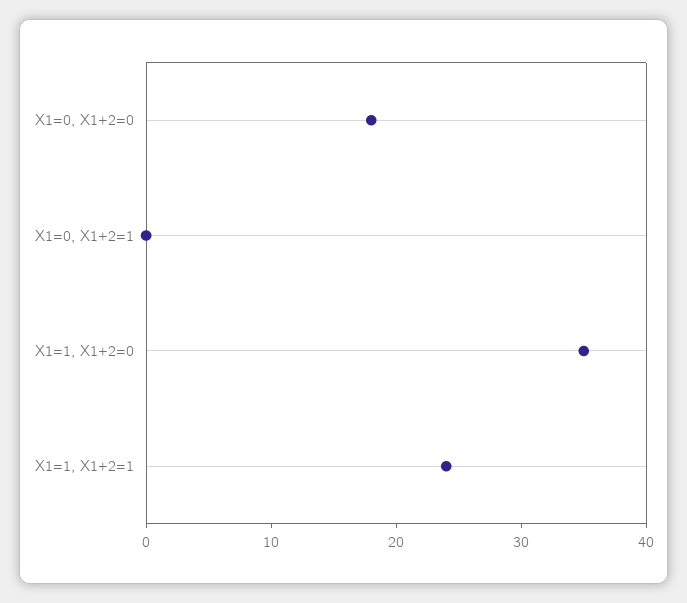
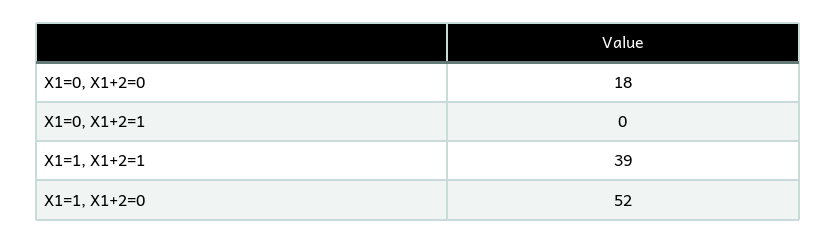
X1=1, X1+2=0: 35 -> 52
X1=1, X1+2=1: 24 -> 39

